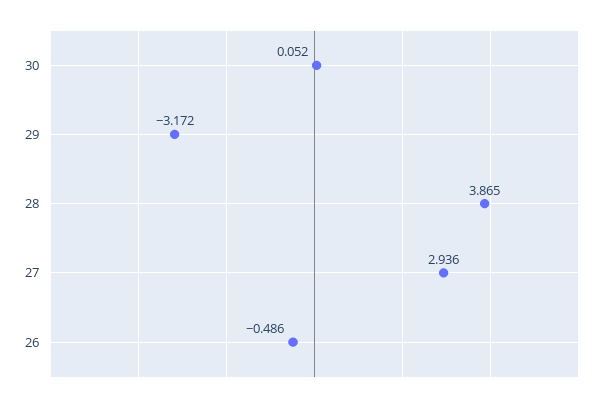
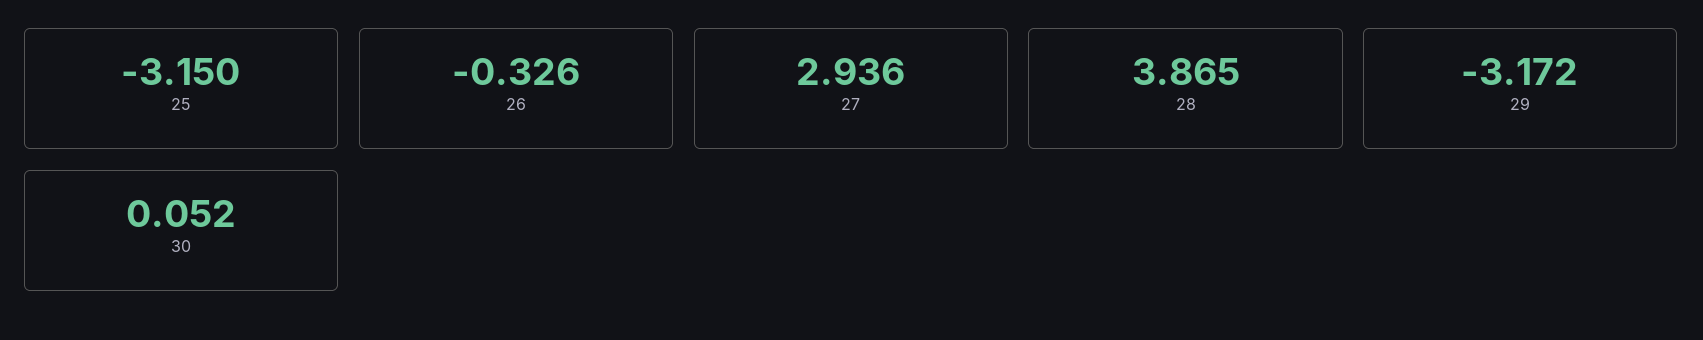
26: -0.486 -> -0.326
25: none -> -3.15

